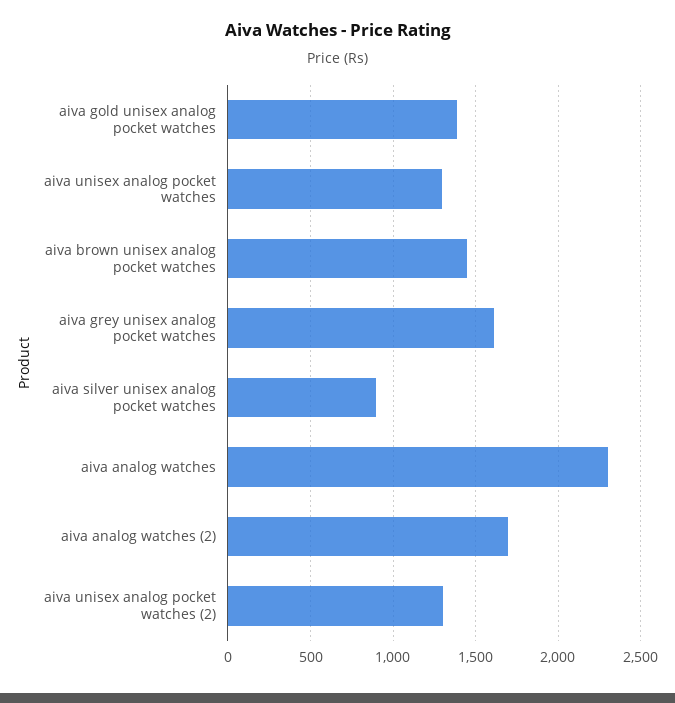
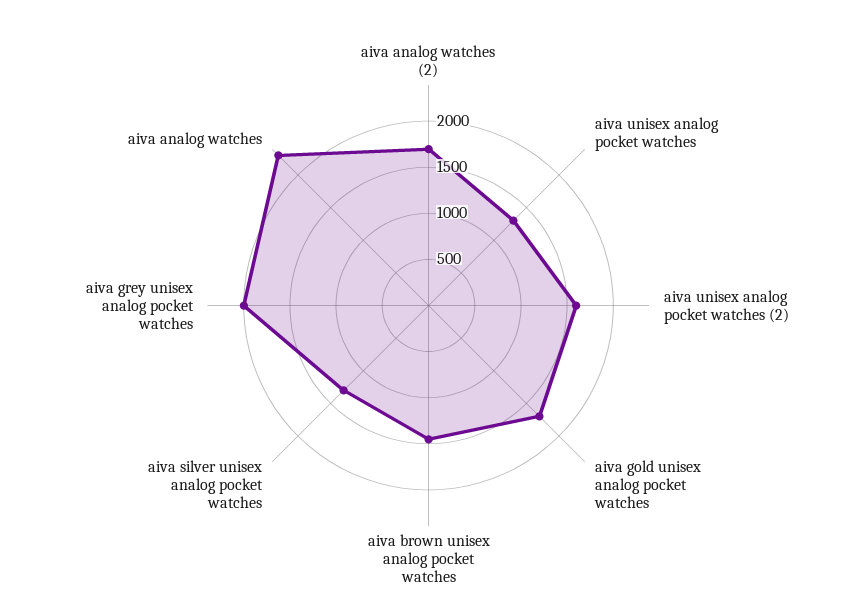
aiva gold unisex analog pocket watches: 1400 -> 1700
aiva grey unisex analog pocket watches: 1600 -> 2000
aiva silver unisex analog pocket watches: 900 -> 1300
aiva unisex analog pocket watches (2): 1300 -> 1600

